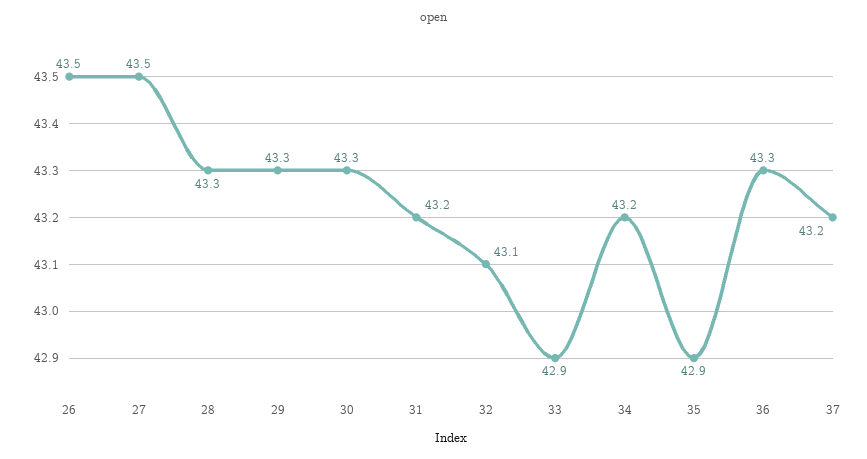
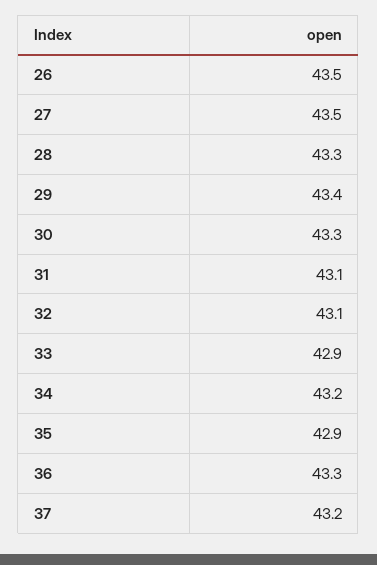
29: 43.3 -> 43.4
31: 43.2 -> 43.1

